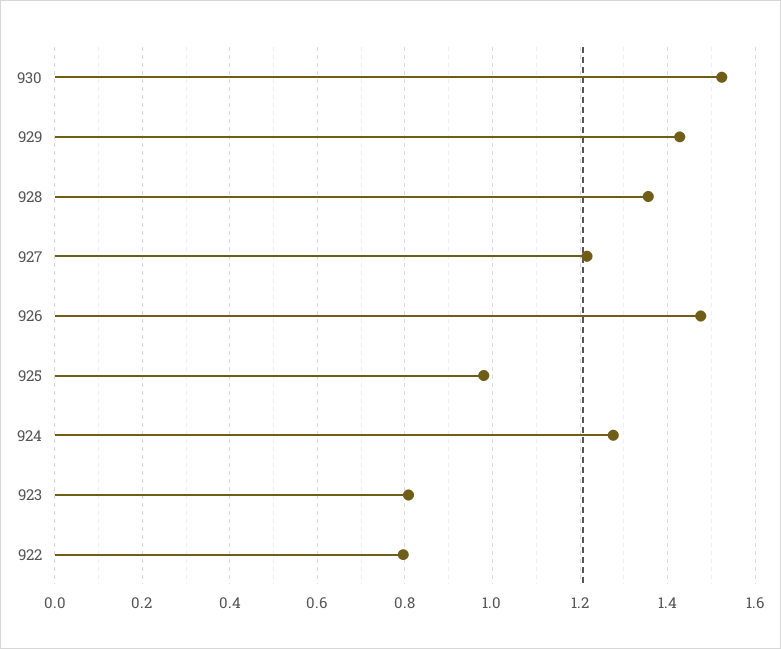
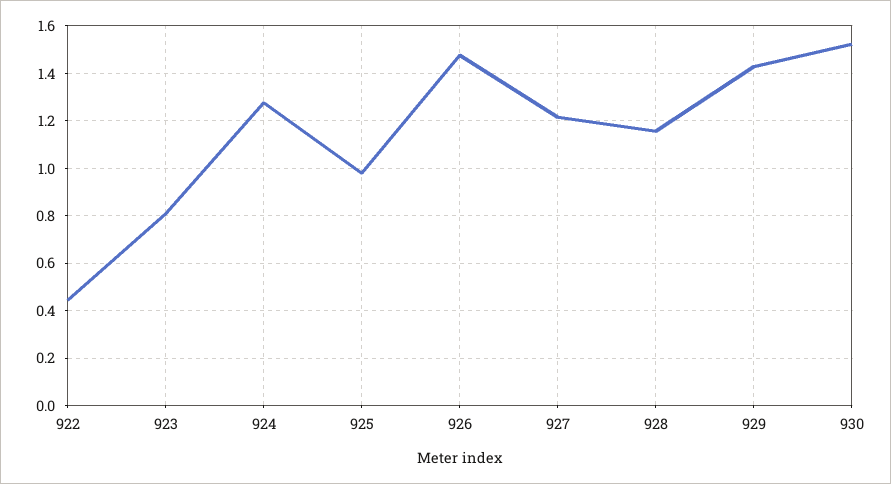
928: 1.36 -> 1.15
922: 0.8 -> 0.45

